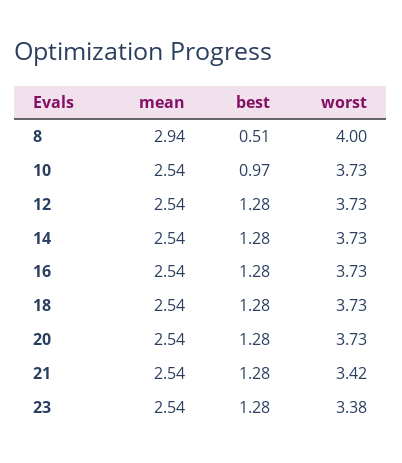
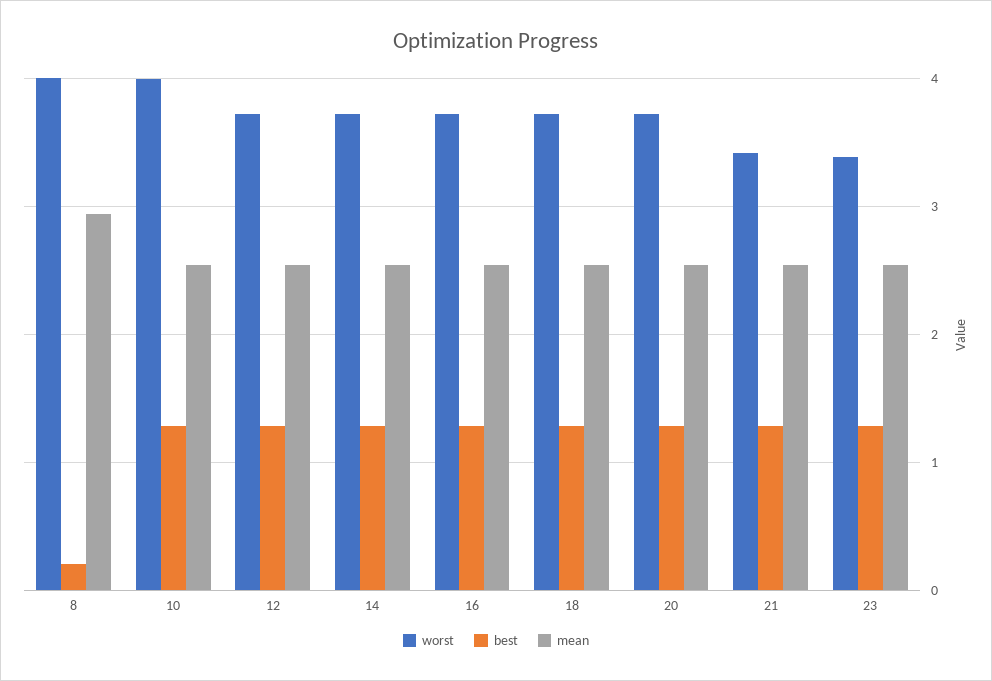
best, 8: 0.51 -> 0.2
best, 10: 0.97 -> 1.3
worst, 10: 3.73 -> 4

